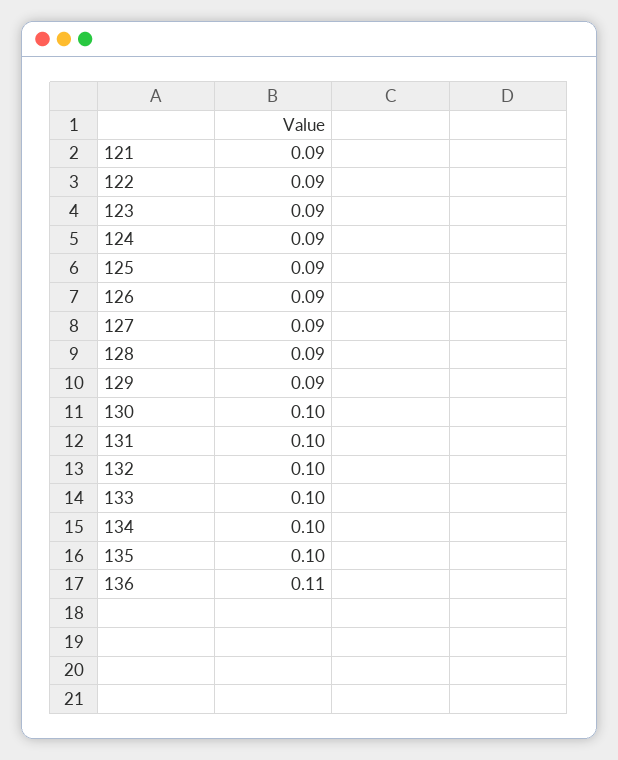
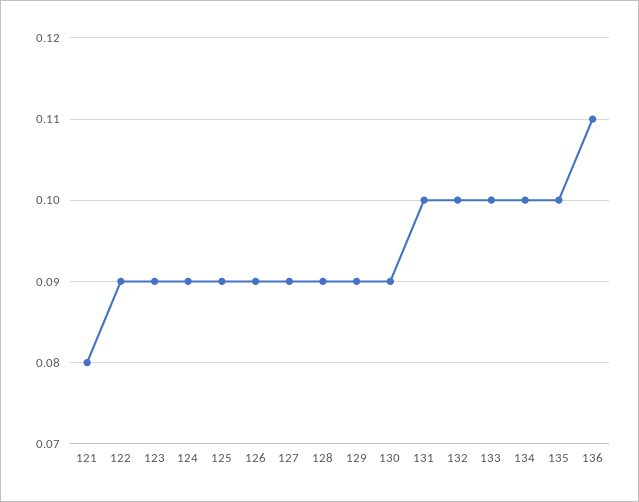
121: 0.09 -> 0.08
130: 0.1 -> 0.09

